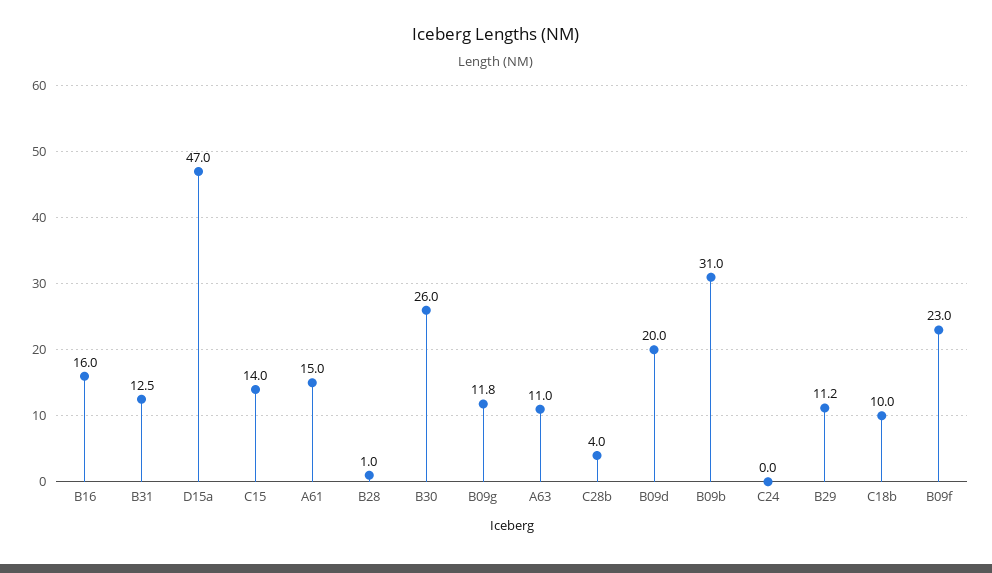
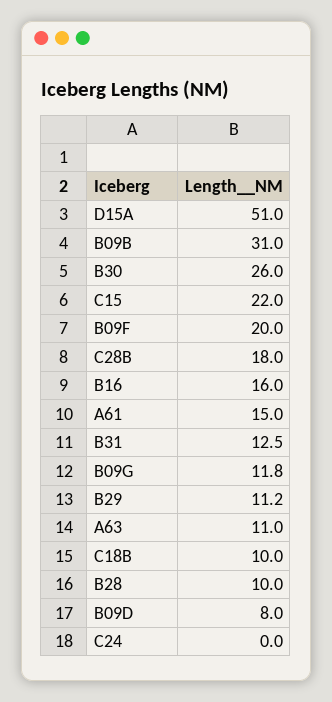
D15a: 47 -> 51
C15: 14 -> 22
B28: 1 -> 10
C28b: 4 -> 18
B09d: 20 -> 8
B09f: 23 -> 20

